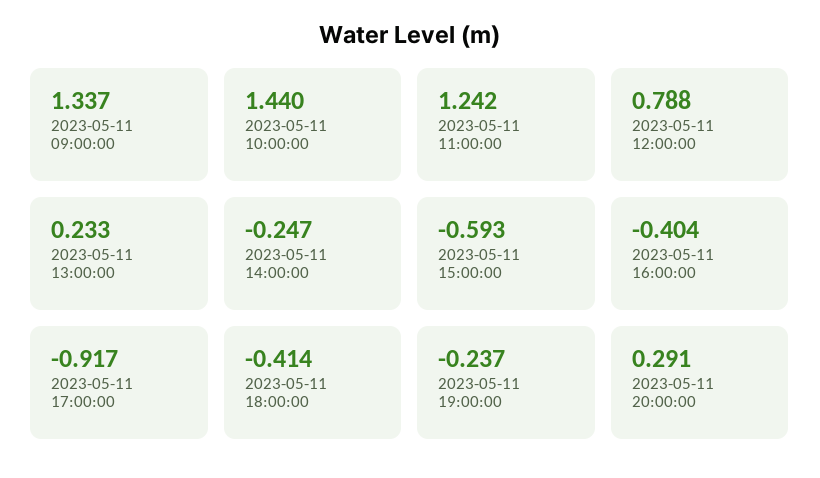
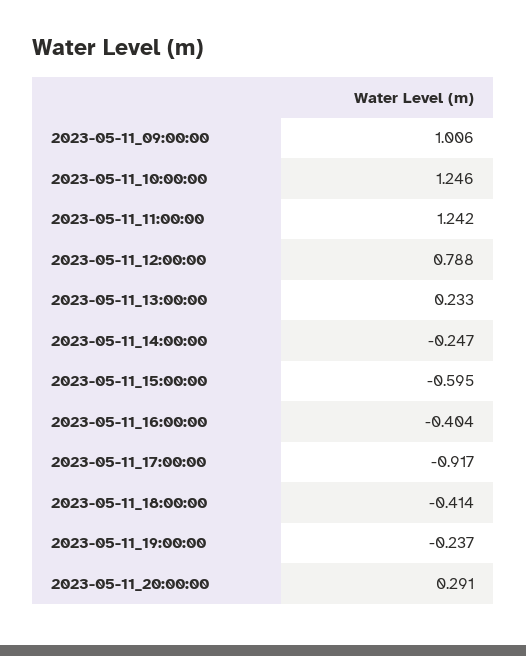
2023-05-11 09:00:00: 1.337 -> 1.006
2023-05-11 10:00:00: 1.44 -> 1.246
2023-05-11 15:00:00: -0.593 -> -0.595

